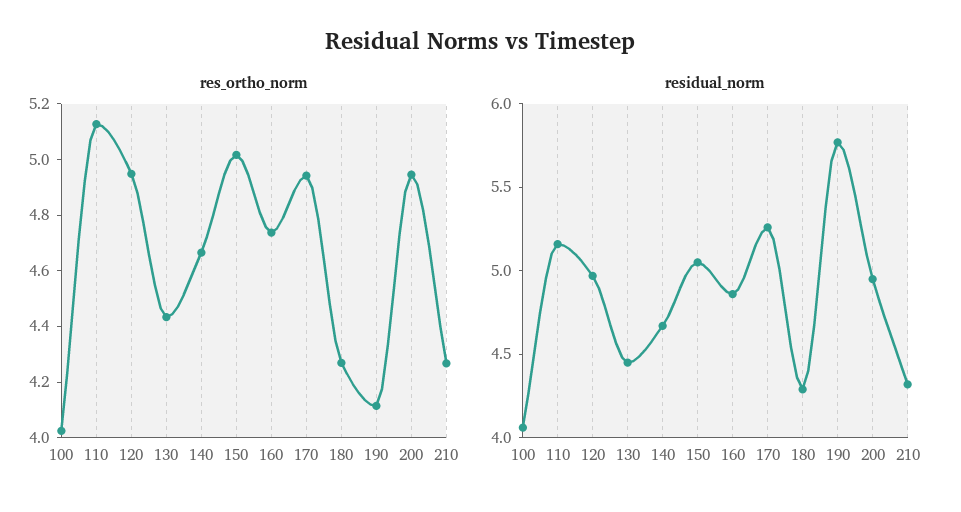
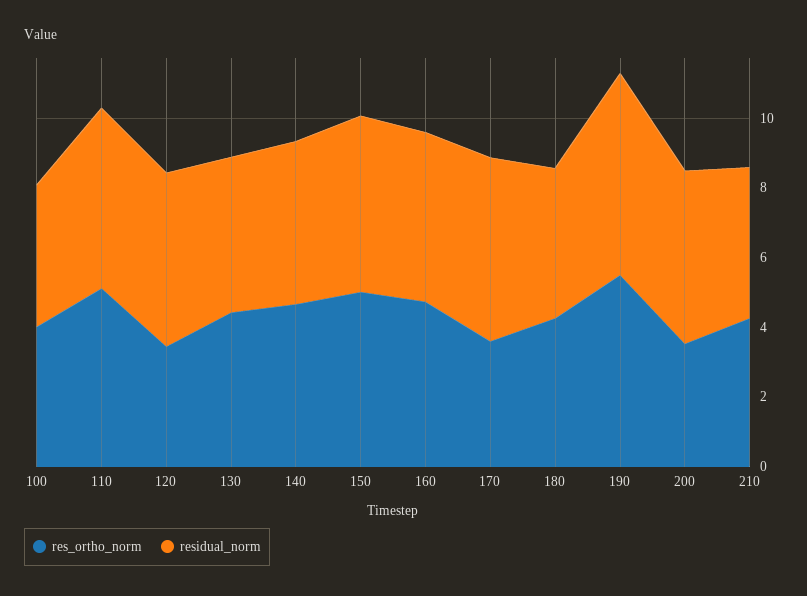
res_ortho_norm, 120: 4.95 -> 3.5
res_ortho_norm, 170: 4.95 -> 3.5
res_ortho_norm, 190: 4.1 -> 5.5
res_ortho_norm, 200: 4.95 -> 3.5

